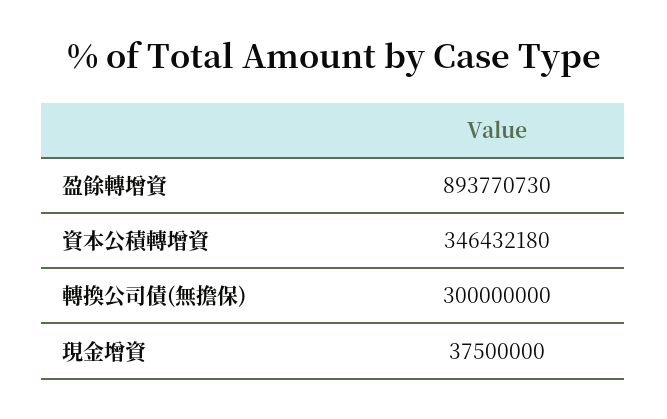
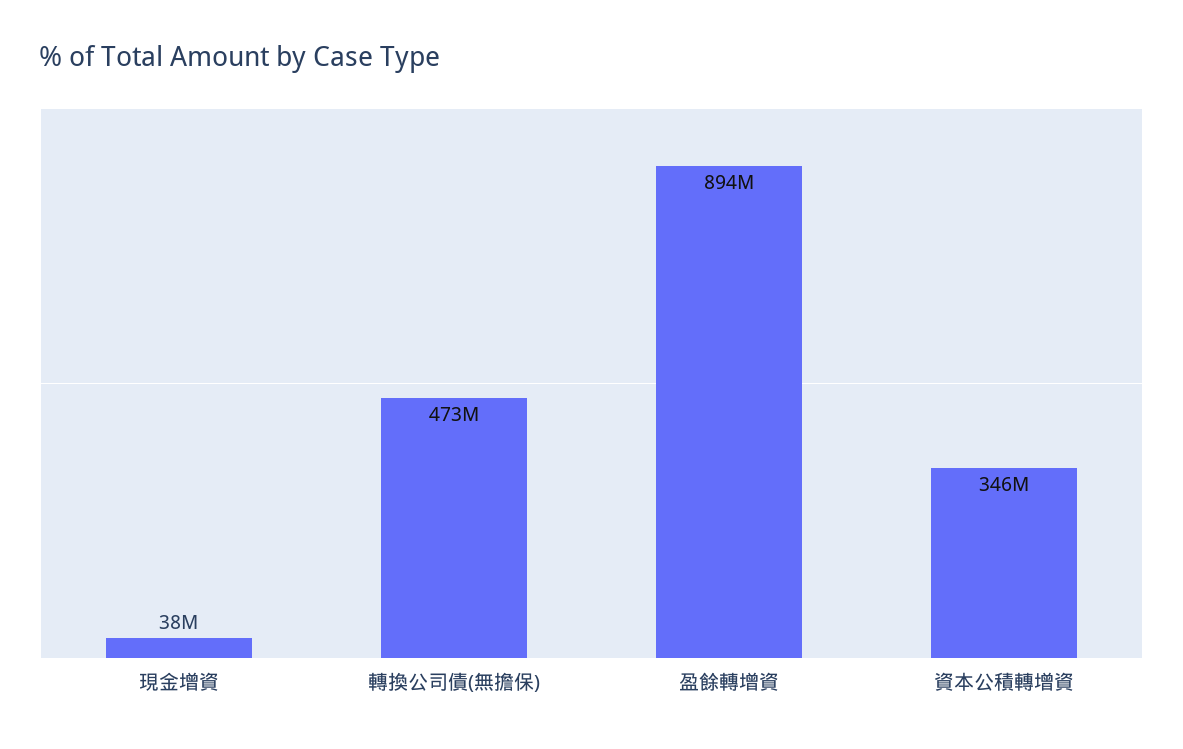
轉換公司債(無擔保): 300000000 -> 473000000

